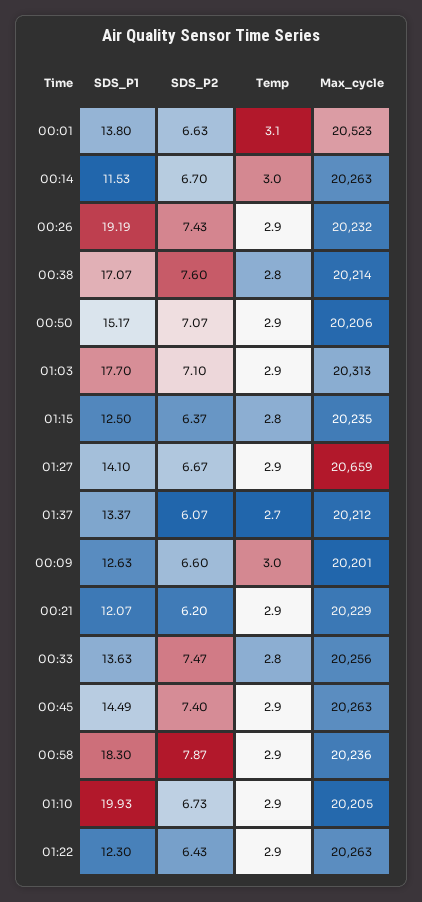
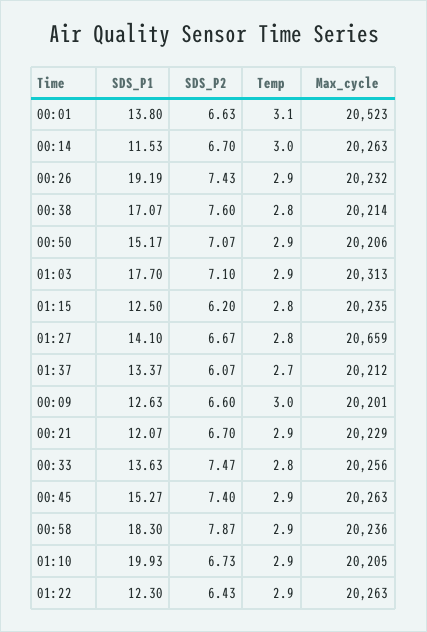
SDS_P2, 01:15: 6.37 -> 6.2
Temp, 01:27: 2.9 -> 2.8
SDS_P2, 00:21: 6.2 -> 6.7
SDS_P1, 00:45: 14.49 -> 15.27

